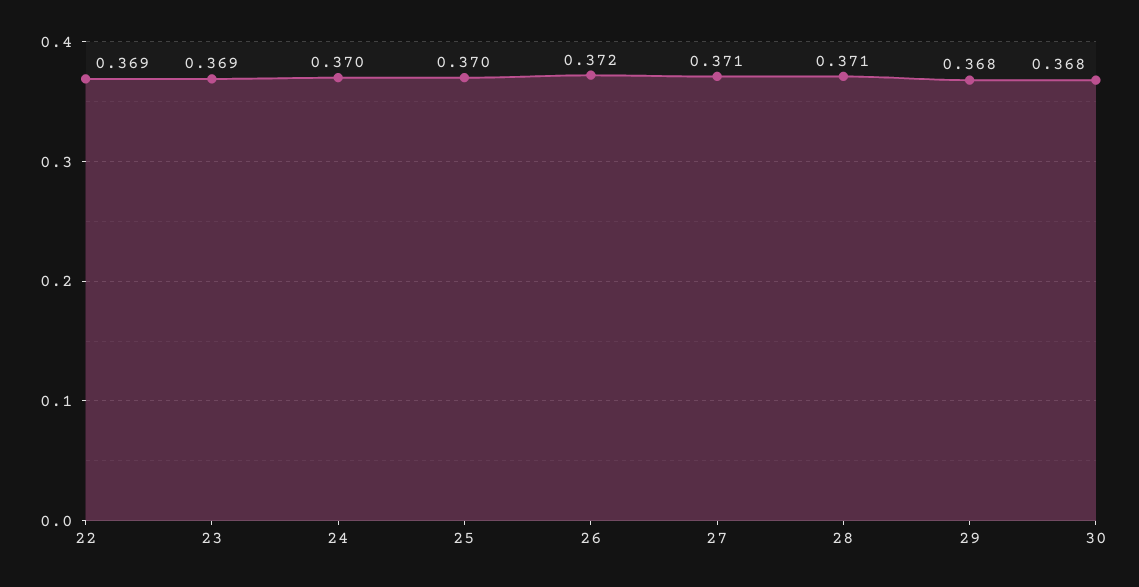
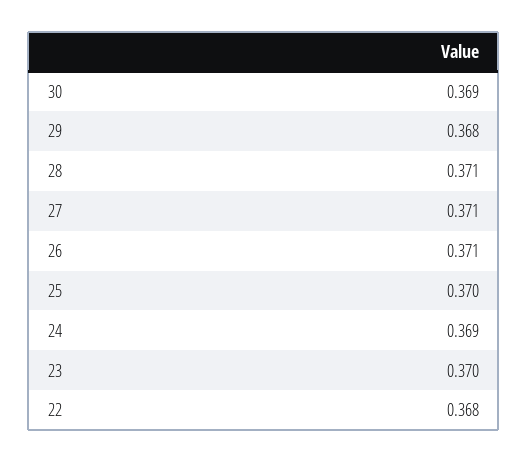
22: 0.369 -> 0.368
23: 0.369 -> 0.37
24: 0.37 -> 0.369
26: 0.372 -> 0.371
30: 0.368 -> 0.369

